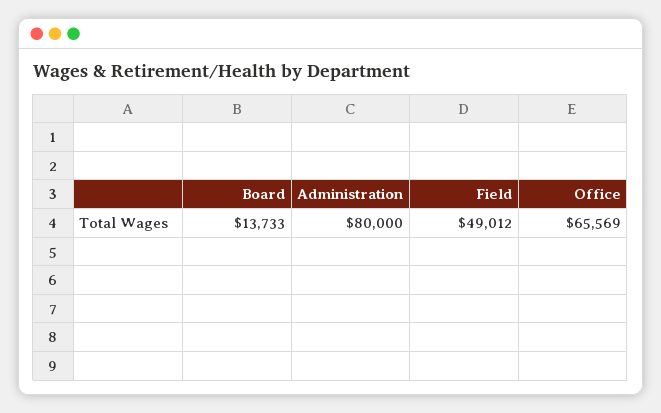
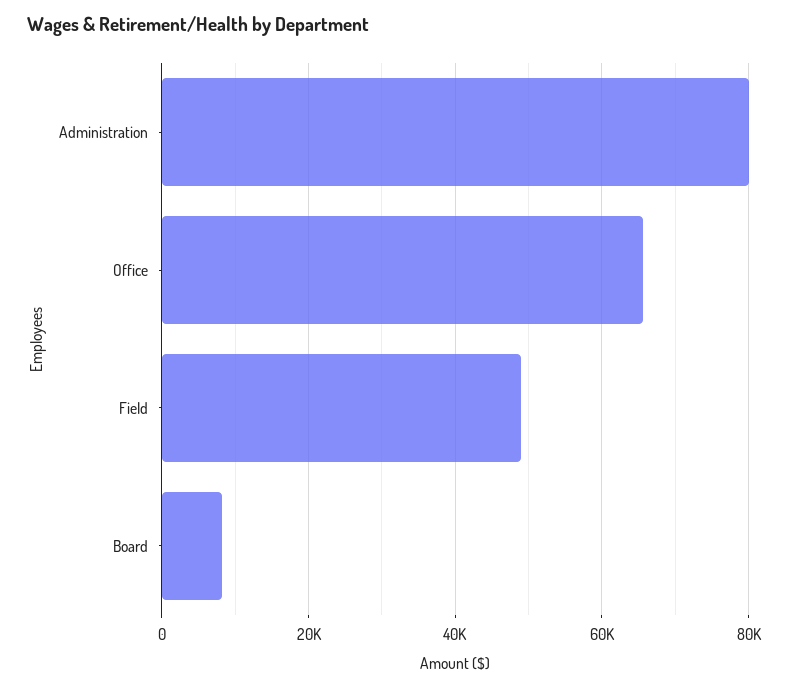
Board: 13733 -> 8000

